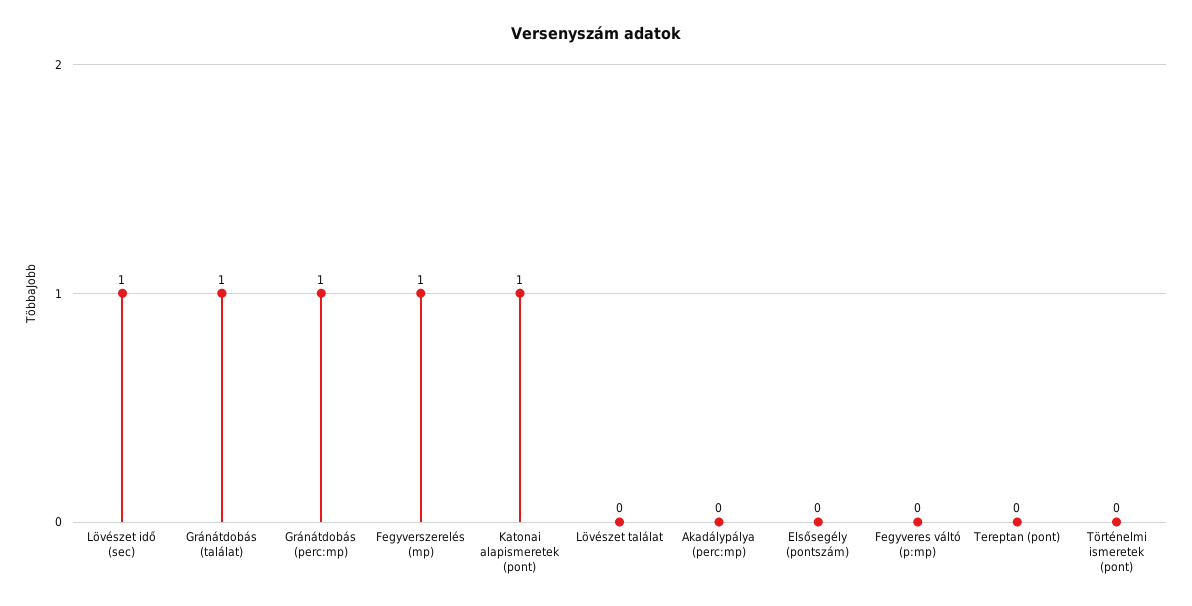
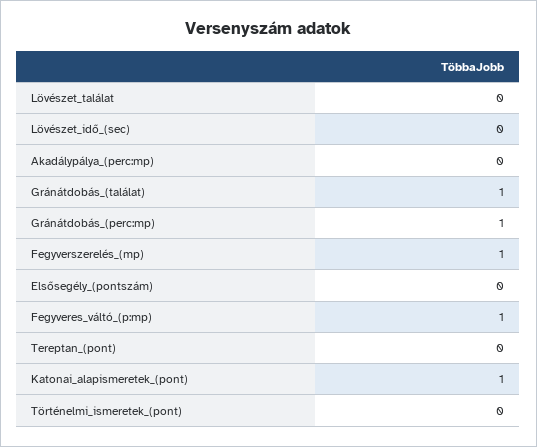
Lövészet idő (sec): 1 -> 0
Fegyveres váltó (p:mp): 0 -> 1

